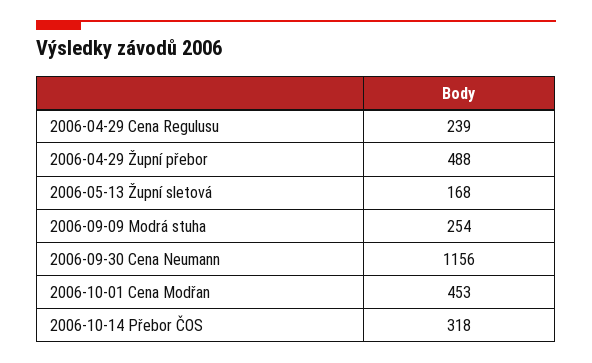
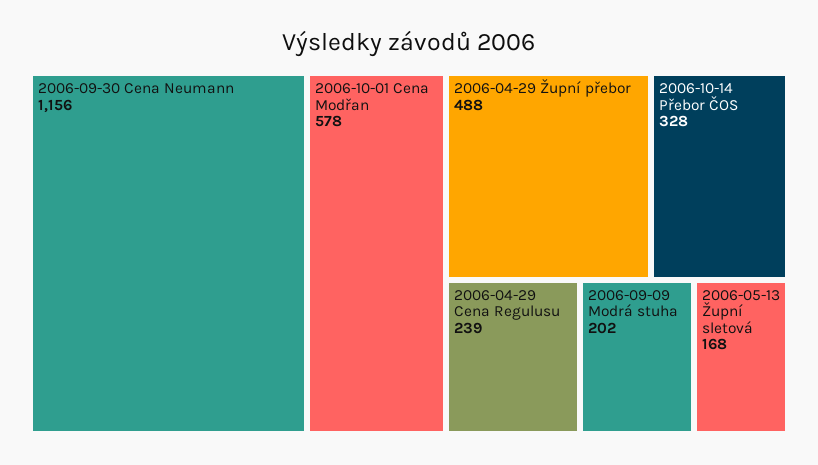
2006-09-09 Modrá stuha: 254 -> 202
2006-10-01 Cena Modřan: 453 -> 578
2006-10-14 Přebor ČOS: 318 -> 328

